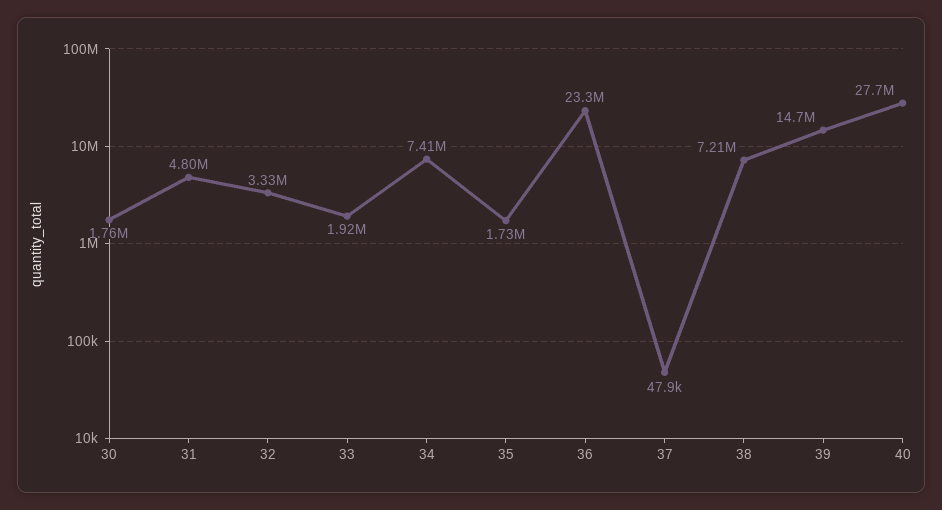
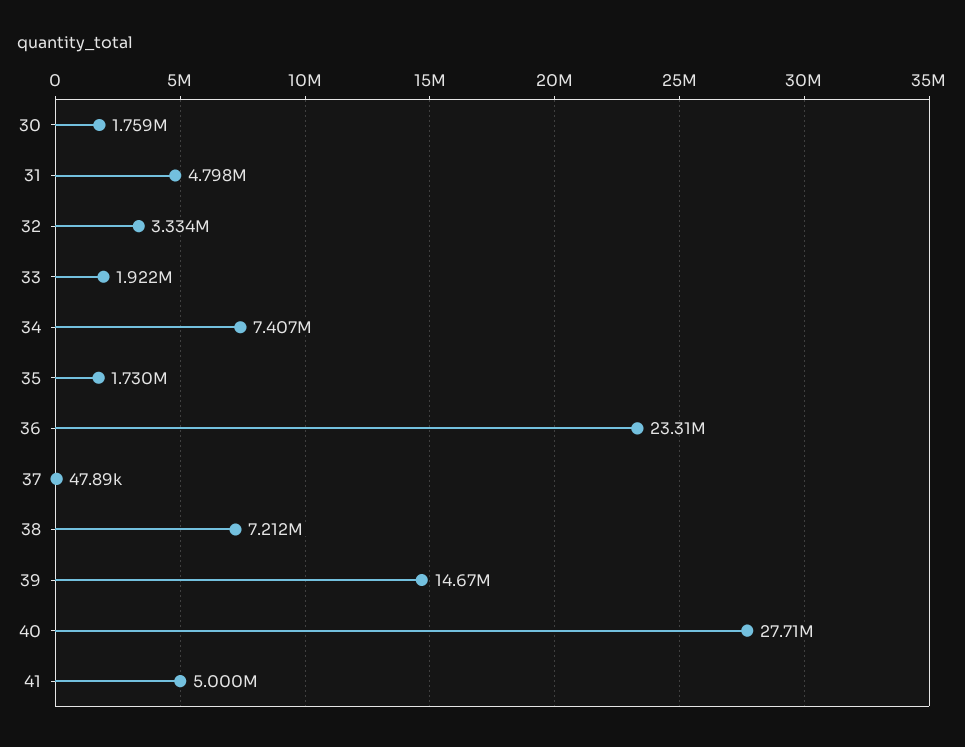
41: none -> 5000000

